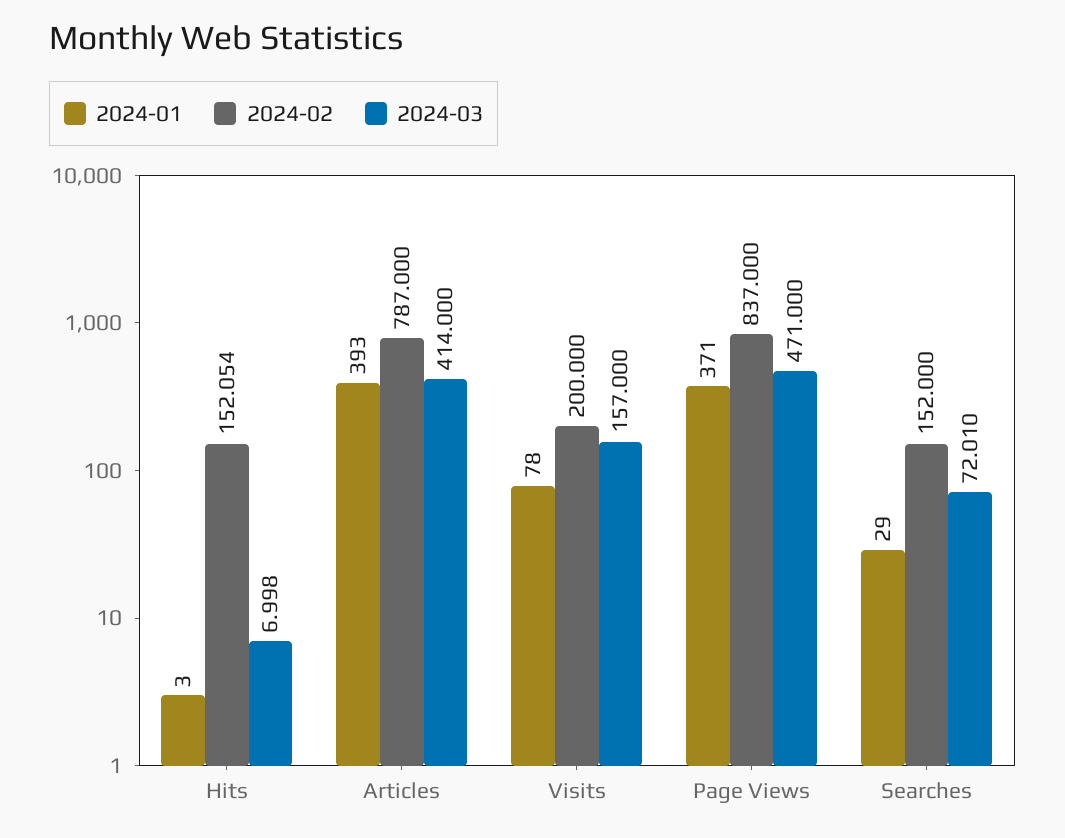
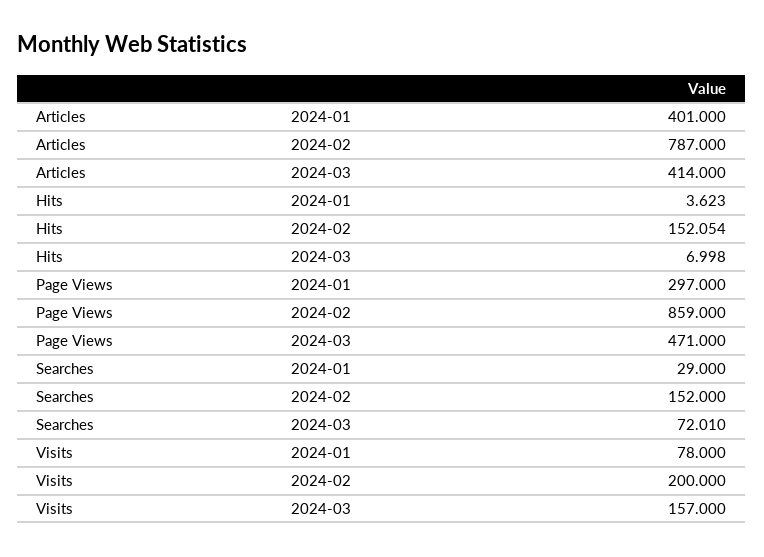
2024-01, Hits: 3 -> 3.623
2024-01, Articles: 393 -> 401
2024-01, Page Views: 371 -> 297
2024-02, Page Views: 837 -> 859

